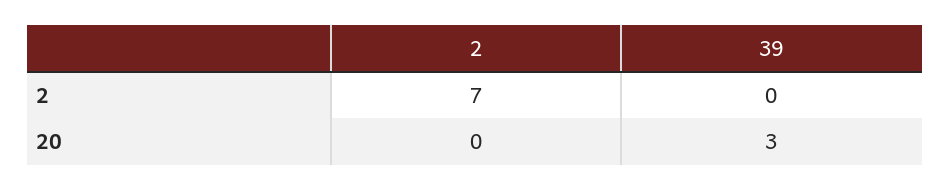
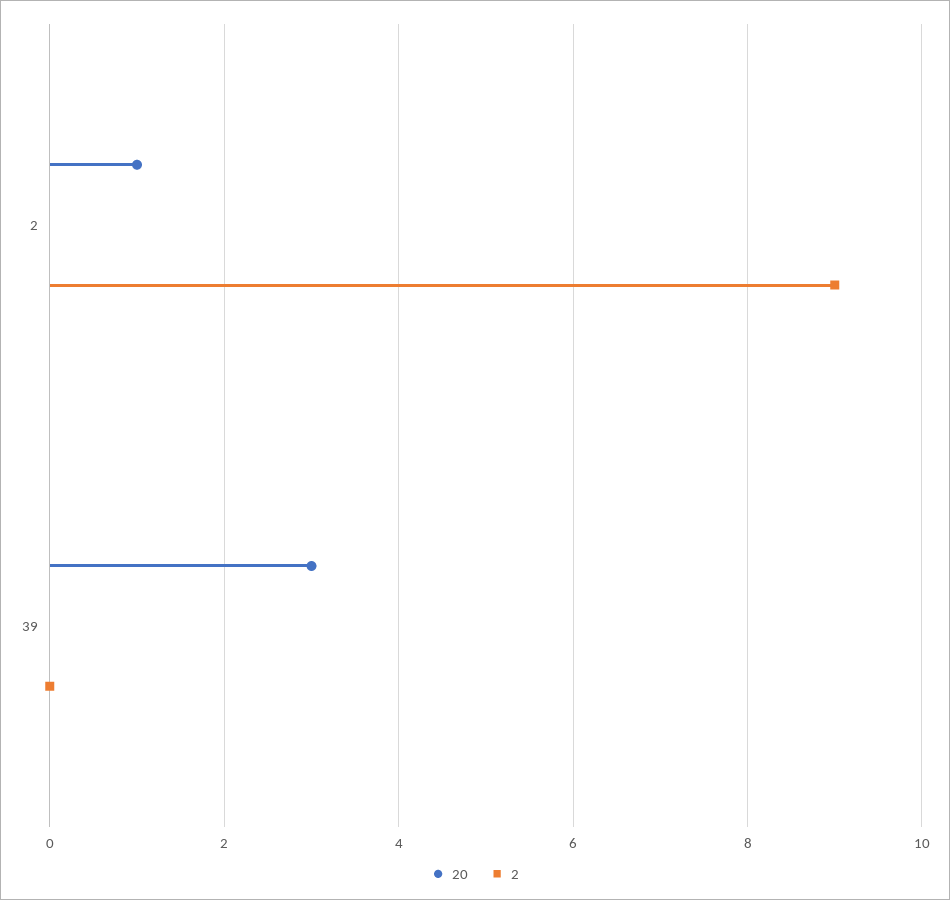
2, 2: 7 -> 9
20, 2: 0 -> 1

